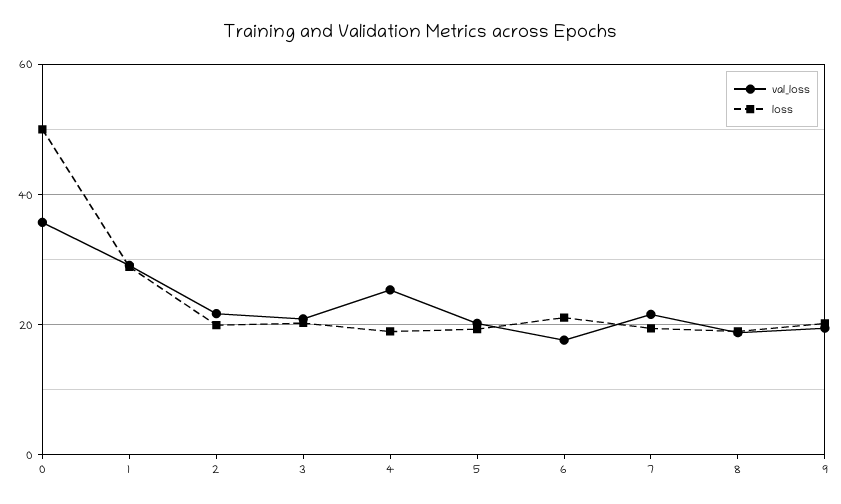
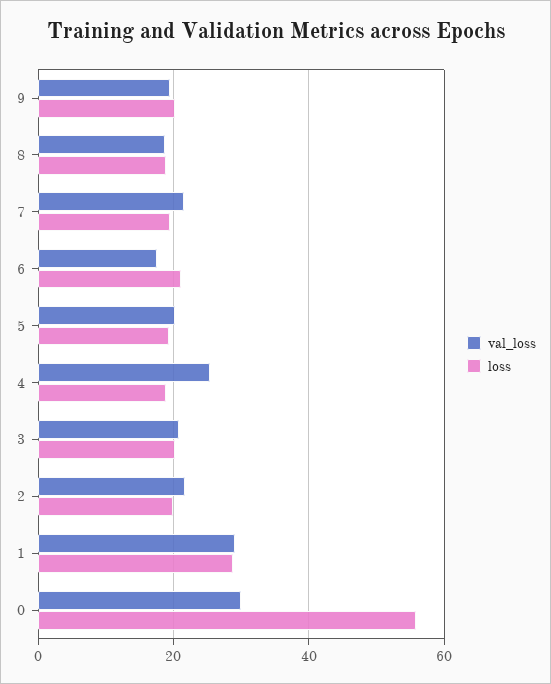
val_loss, 0: 36 -> 30
loss, 0: 50 -> 56

